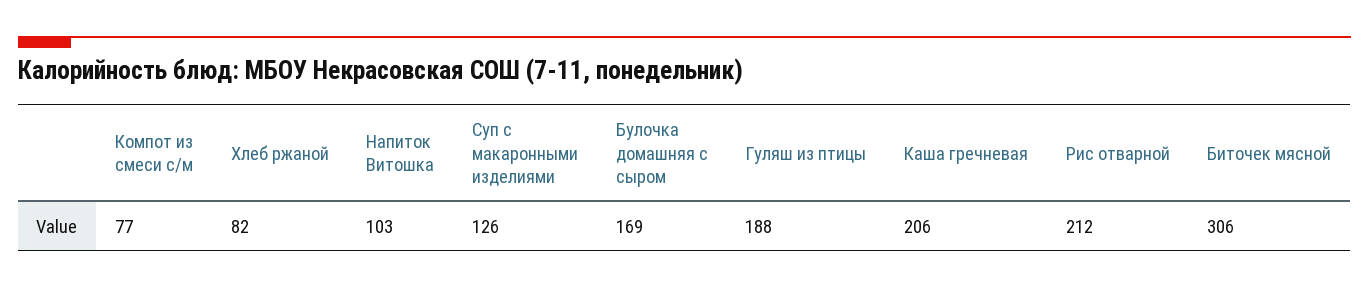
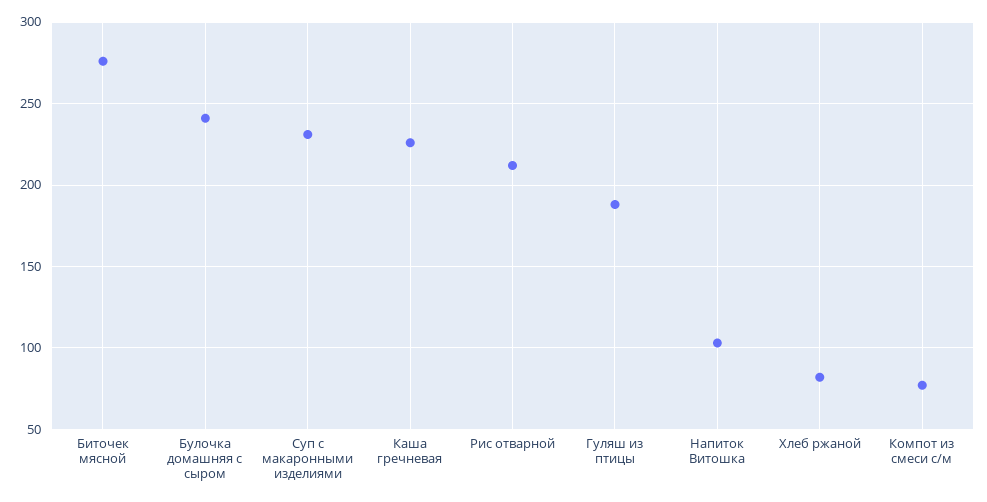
Суп с макаронными изделиями: 126 -> 230
Булочка домашняя с сыром: 169 -> 240
Каша гречневая: 206 -> 225
Биточек мясной: 306 -> 275

